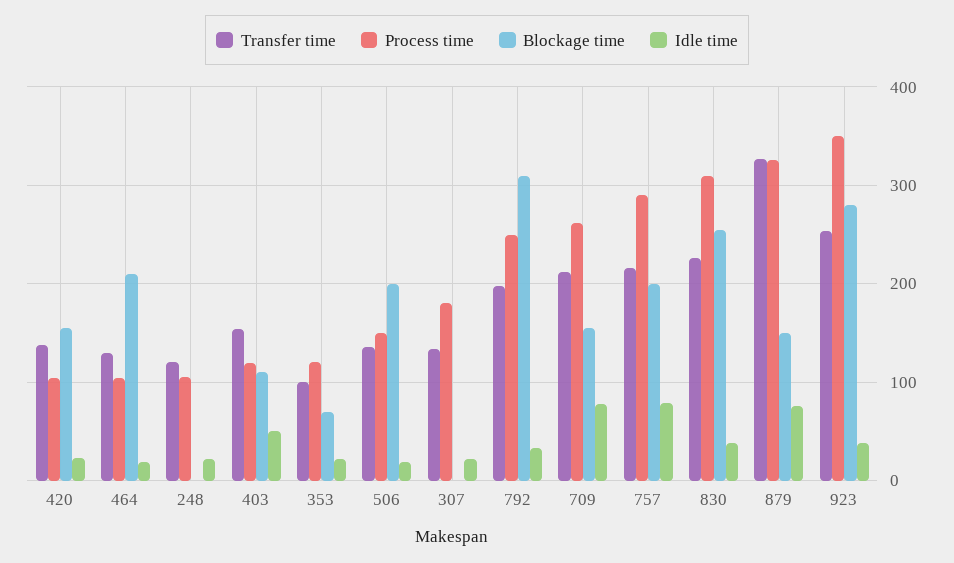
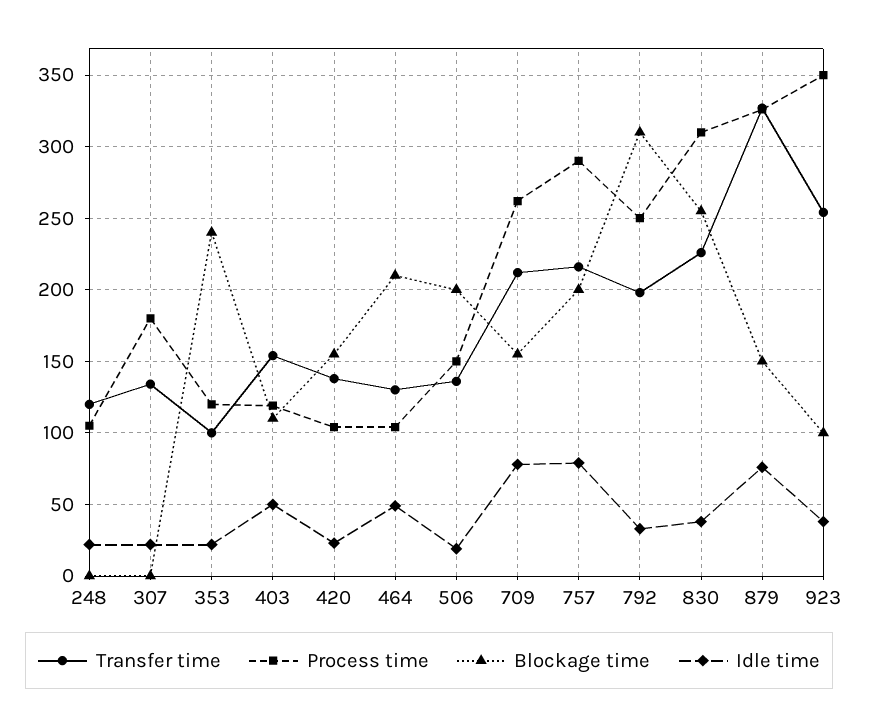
Idle time, 464: 20 -> 50
Blockage time, 353: 70 -> 240
Blockage time, 923: 280 -> 100

